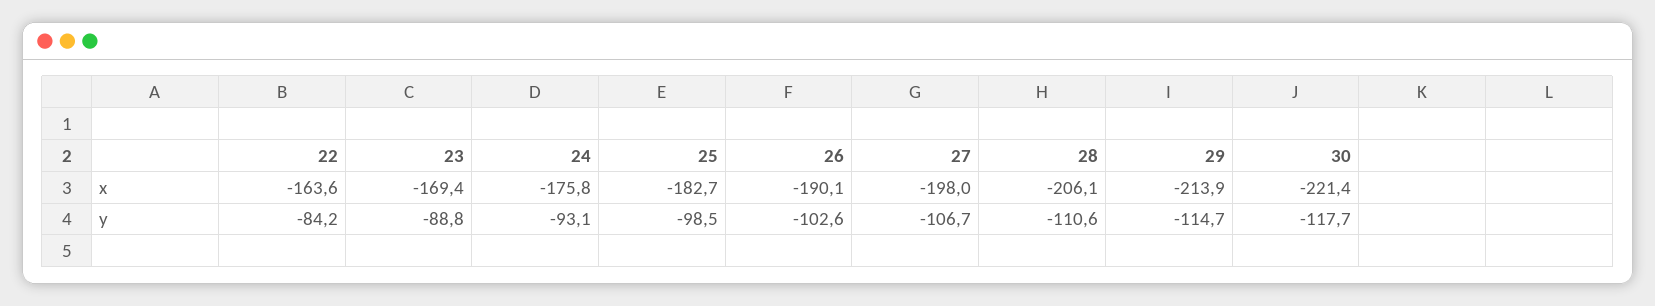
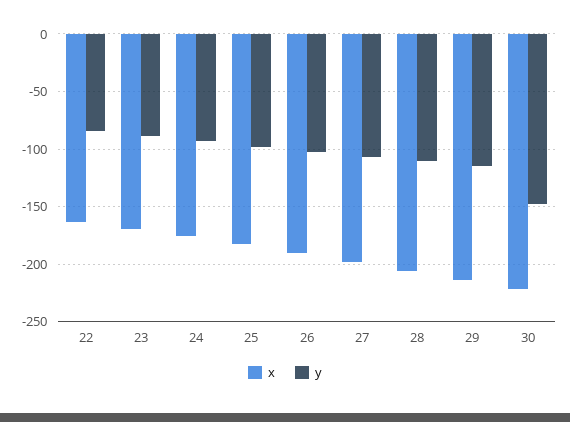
y, 30: -117.7 -> -150

